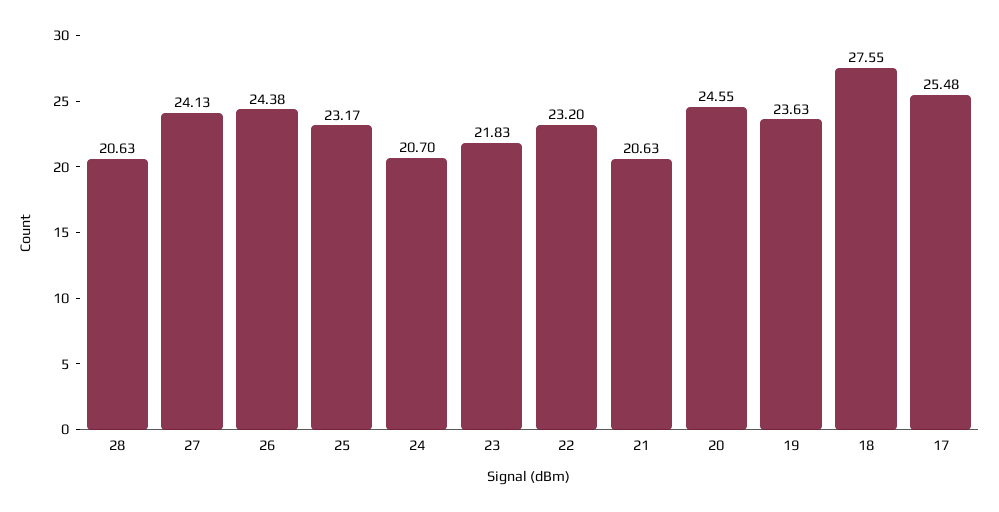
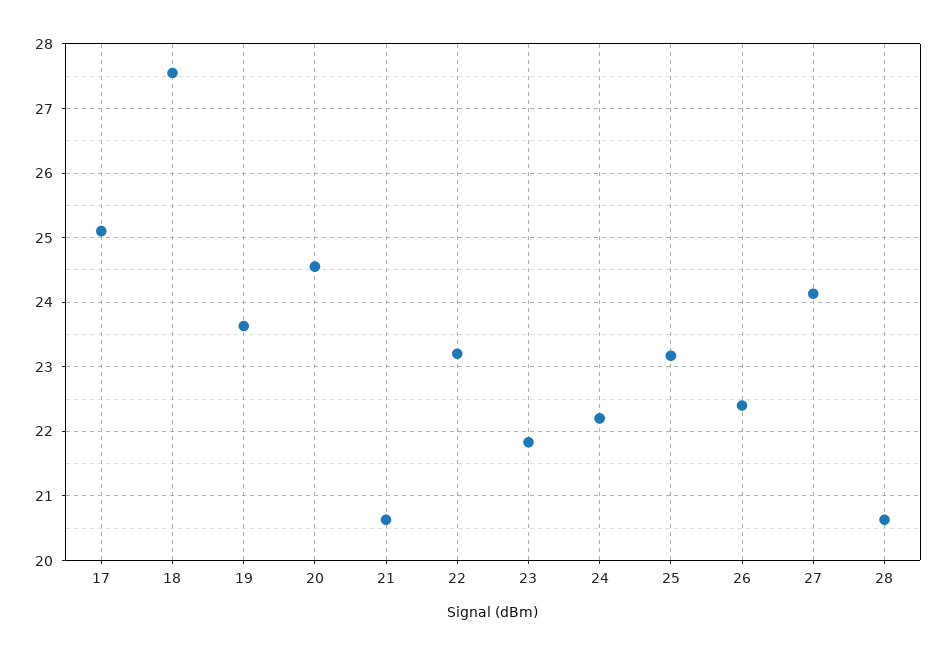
26: 24.38 -> 22.4
24: 20.7 -> 22.2
17: 25.48 -> 25.1

